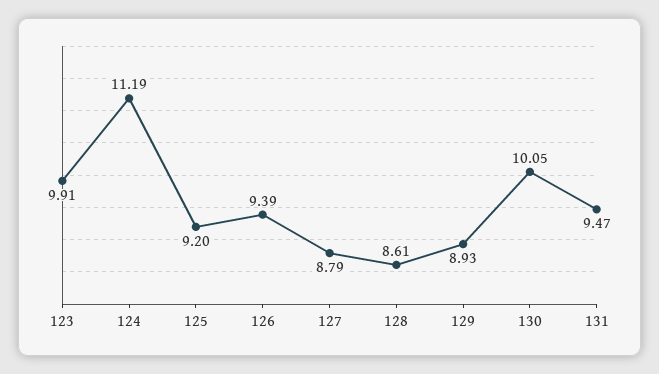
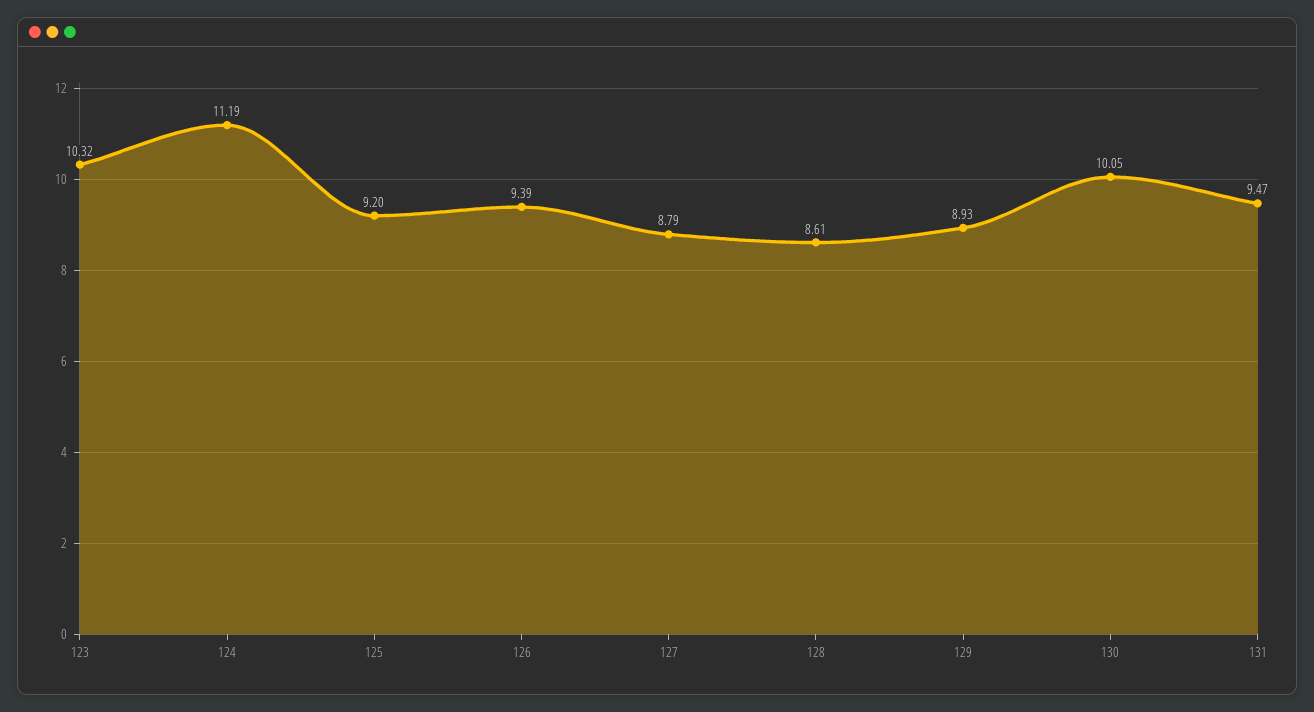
123: 9.91 -> 10.32

